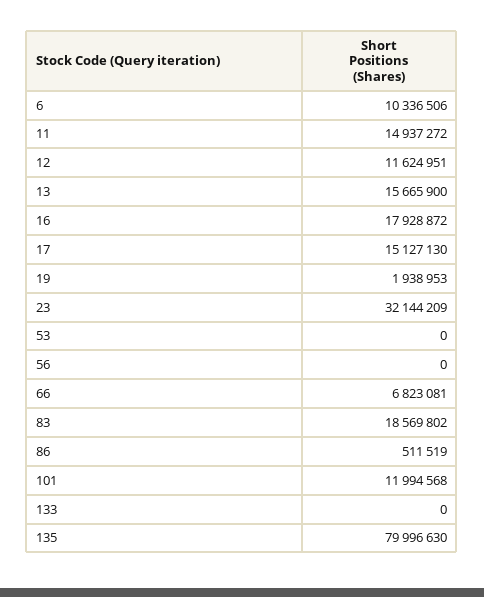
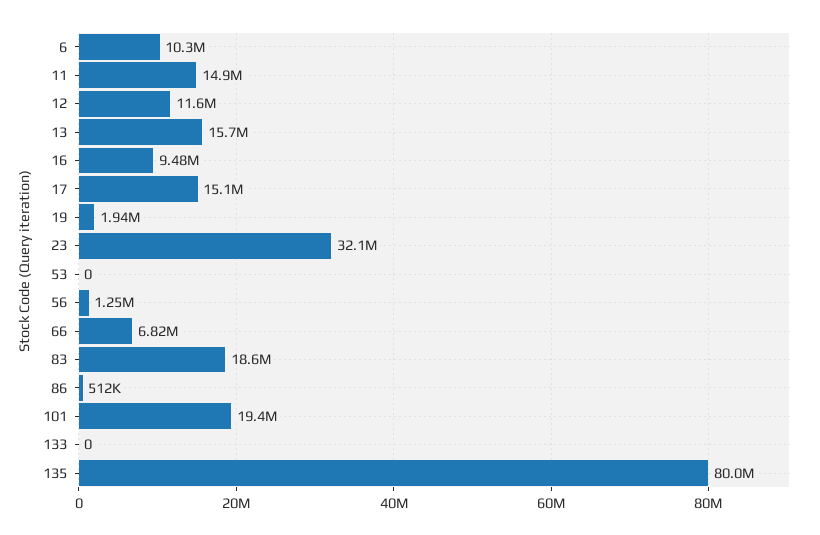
16: 17928872 -> 9480000
56: 0 -> 1250000
101: 11994568 -> 19400000

